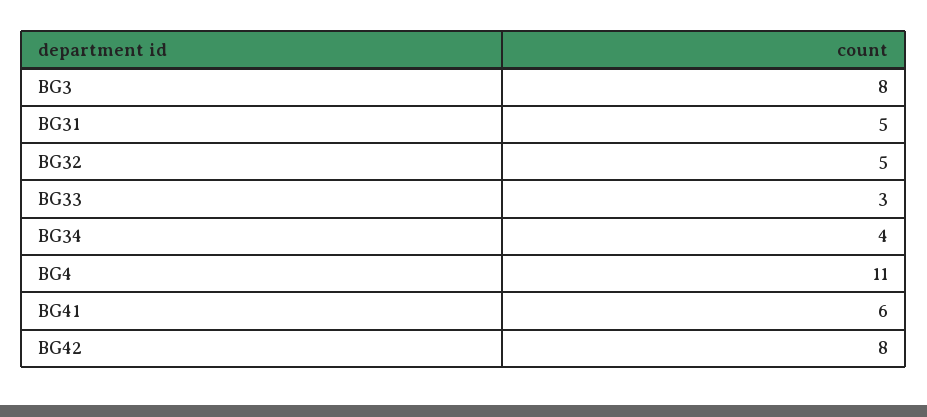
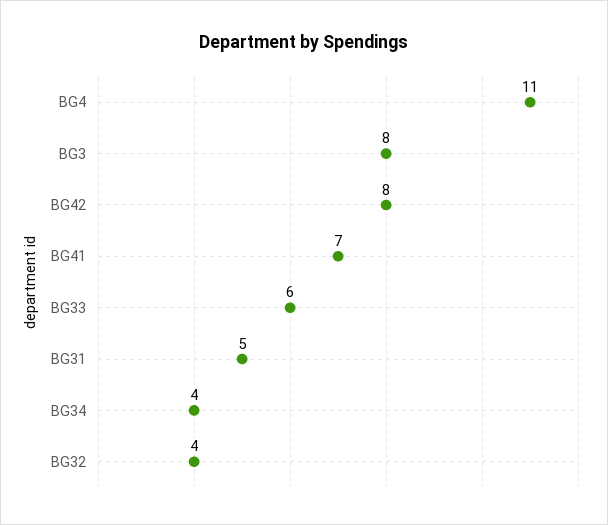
BG32: 5 -> 4
BG33: 3 -> 6
BG41: 6 -> 7

